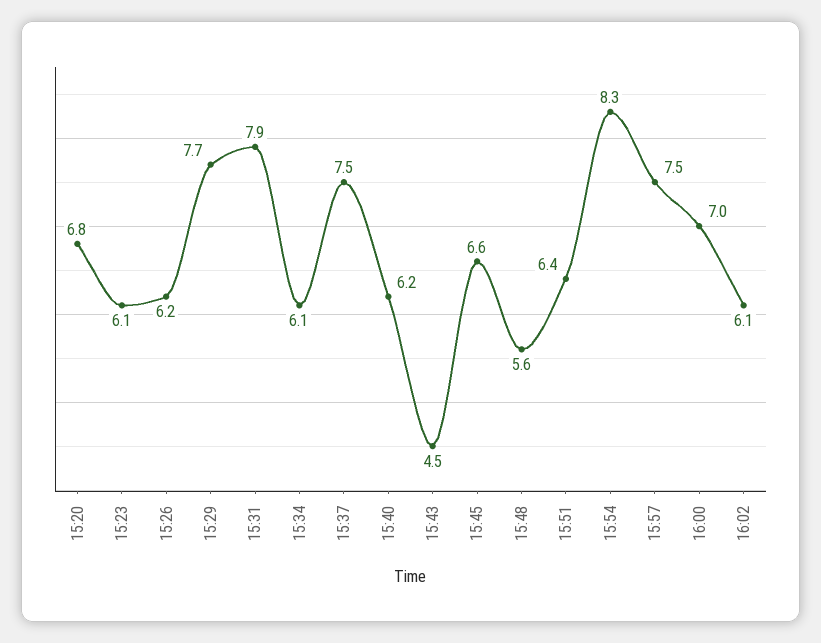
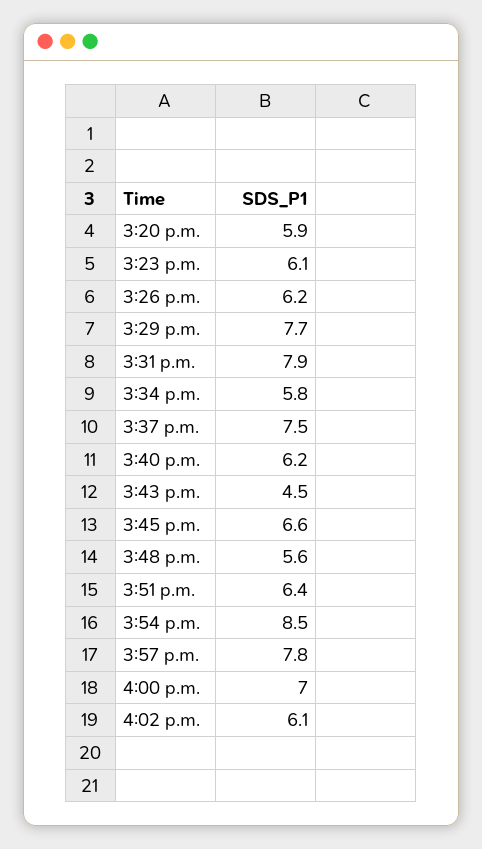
15:20: 6.8 -> 5.9
15:34: 6.1 -> 5.8
15:54: 8.3 -> 8.5
15:57: 7.5 -> 7.8

